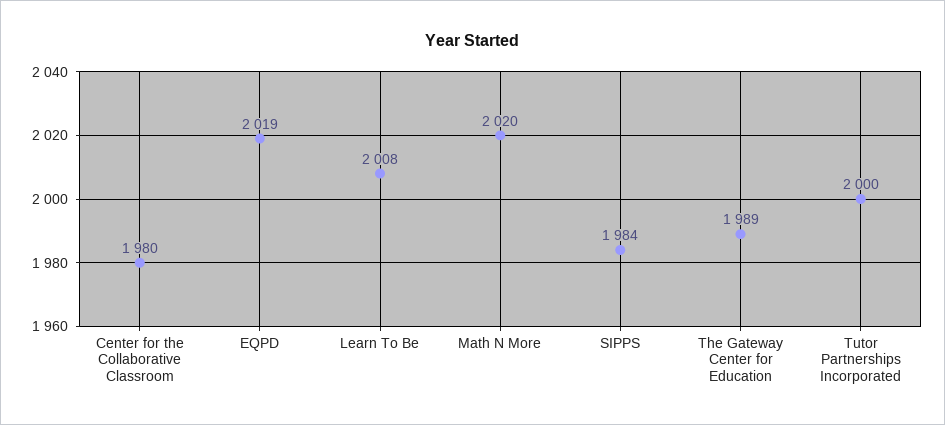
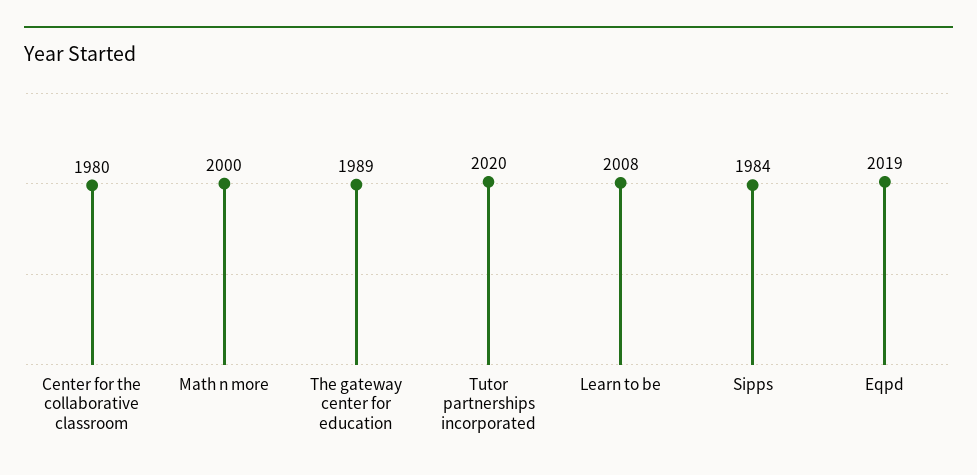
Math N More: 2020 -> 2000
Tutor Partnerships Incorporated: 2000 -> 2020

